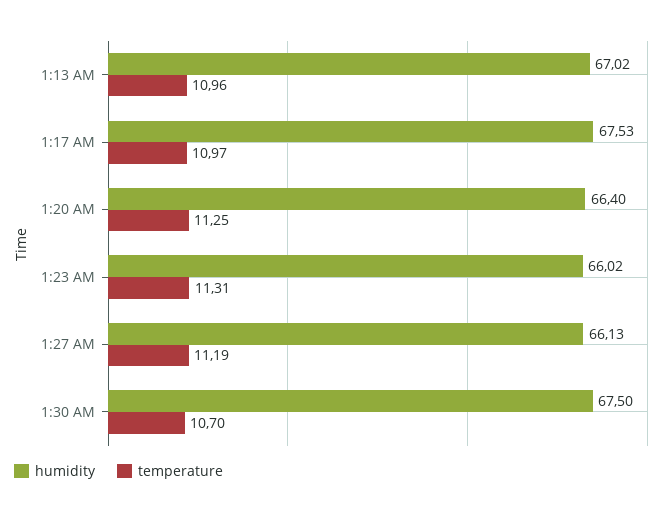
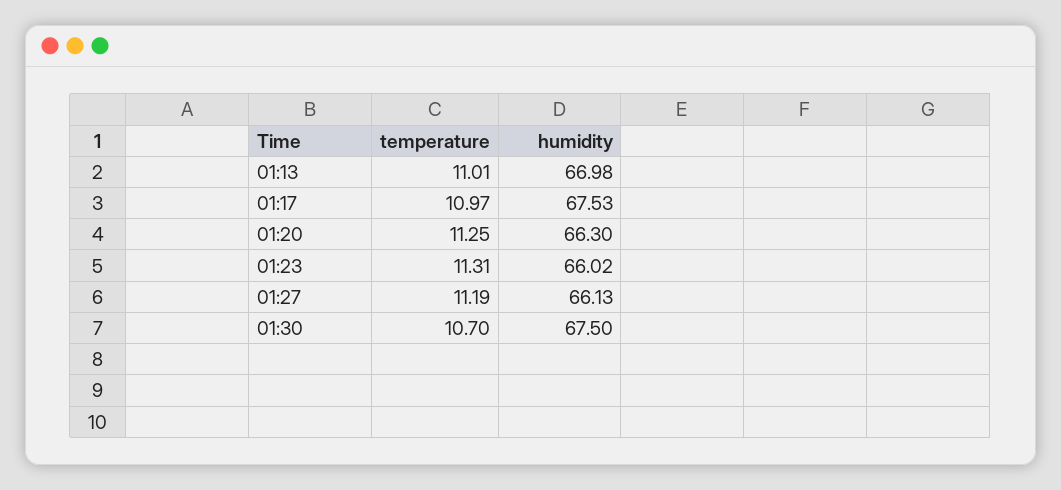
humidity, 1:13 AM: 67.02 -> 66.98
temperature, 1:13 AM: 10.96 -> 11.01
humidity, 1:20 AM: 66.4 -> 66.3

